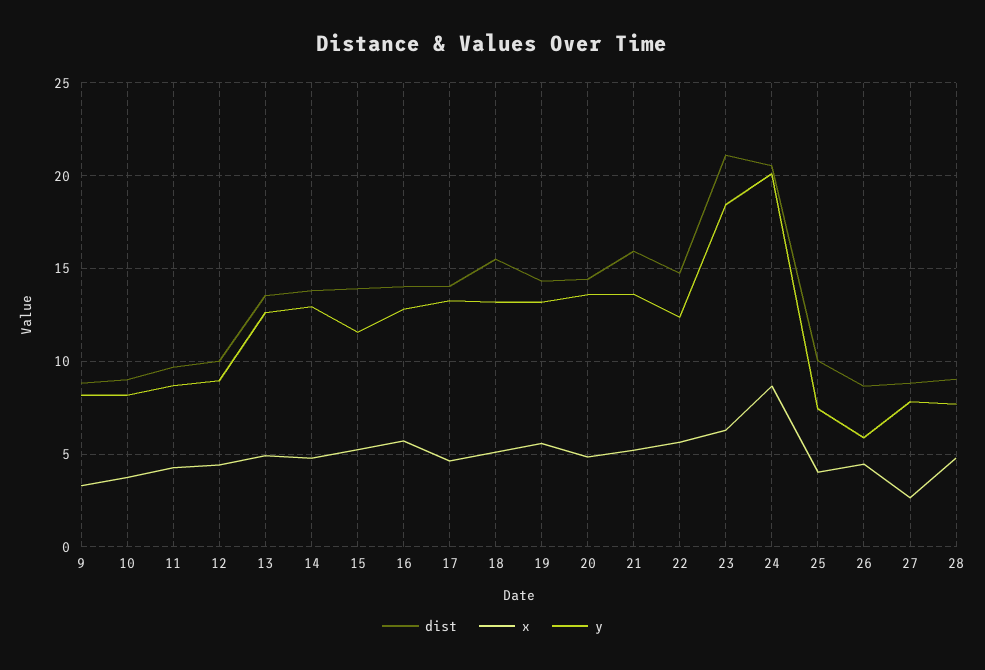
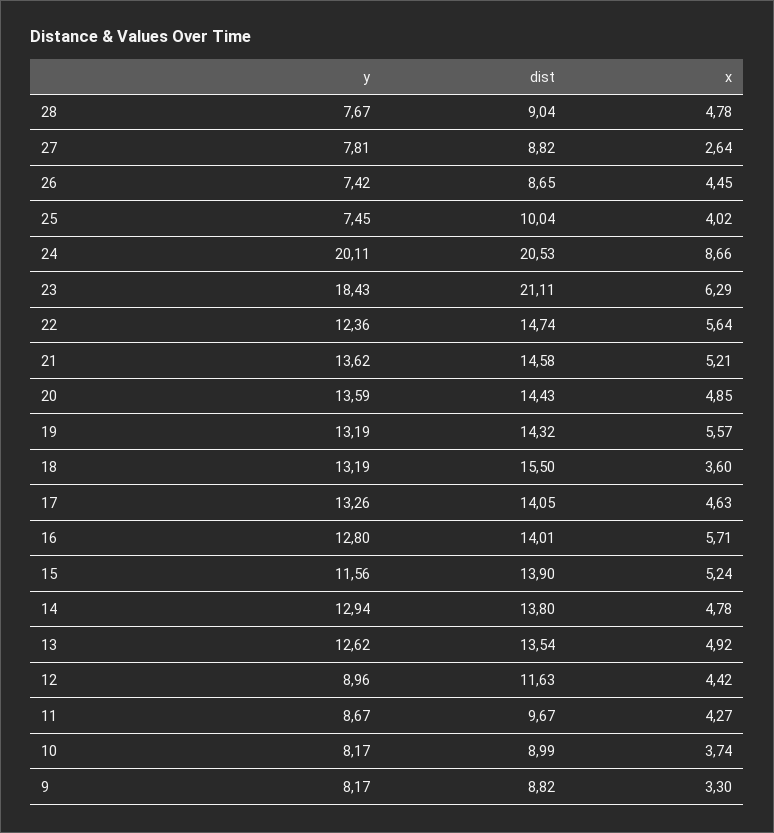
dist, 12: 10 -> 11.63
x, 18: 5 -> 3.6
dist, 21: 16 -> 14.58
y, 26: 6 -> 7.42

